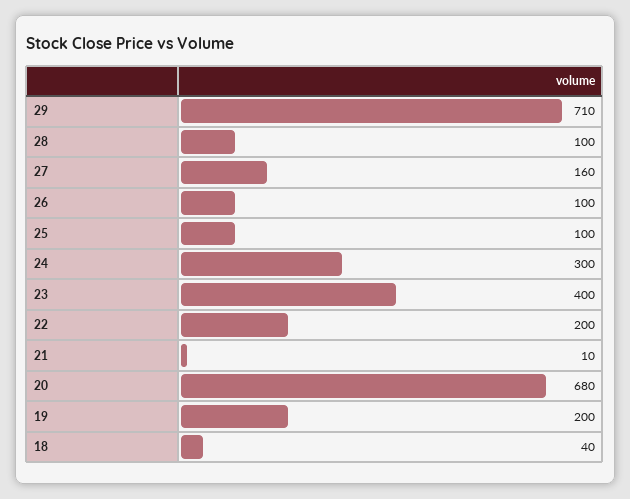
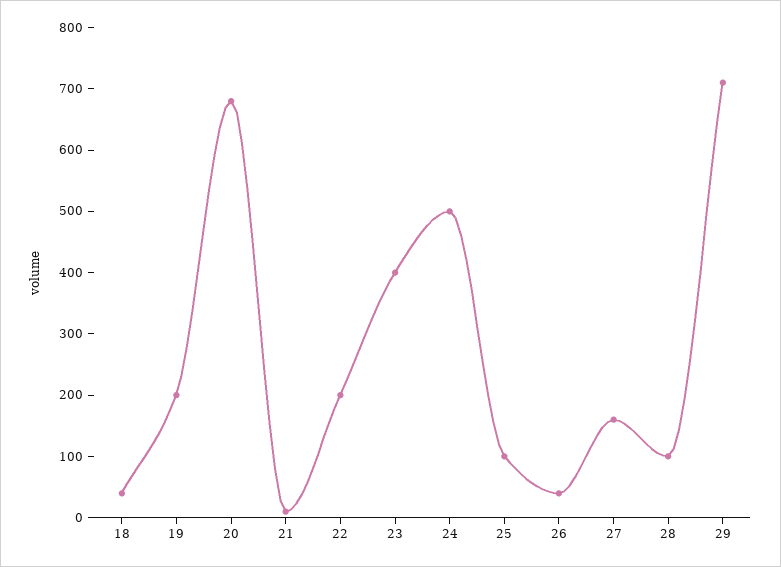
26: 100 -> 40
24: 300 -> 500

